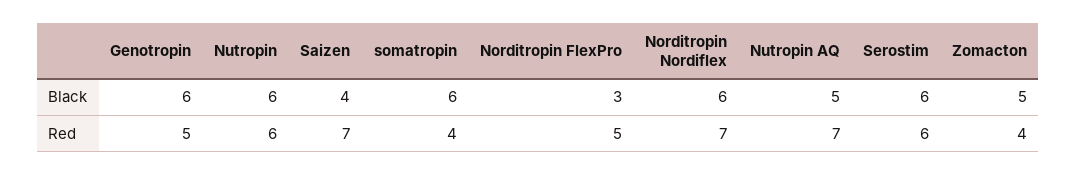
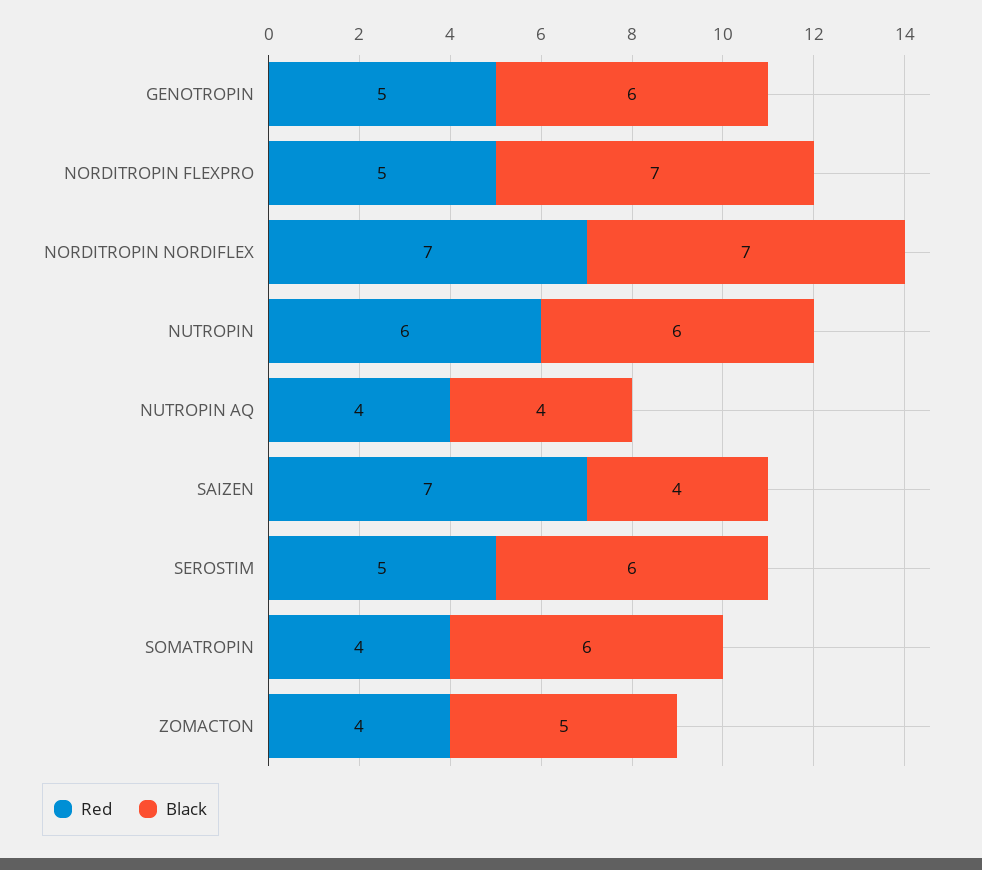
Black, Norditropin FlexPro: 3 -> 7
Black, Norditropin Nordiflex: 6 -> 7
Black, Nutropin AQ: 5 -> 4
Red, Nutropin AQ: 7 -> 4
Red, Serostim: 6 -> 5

